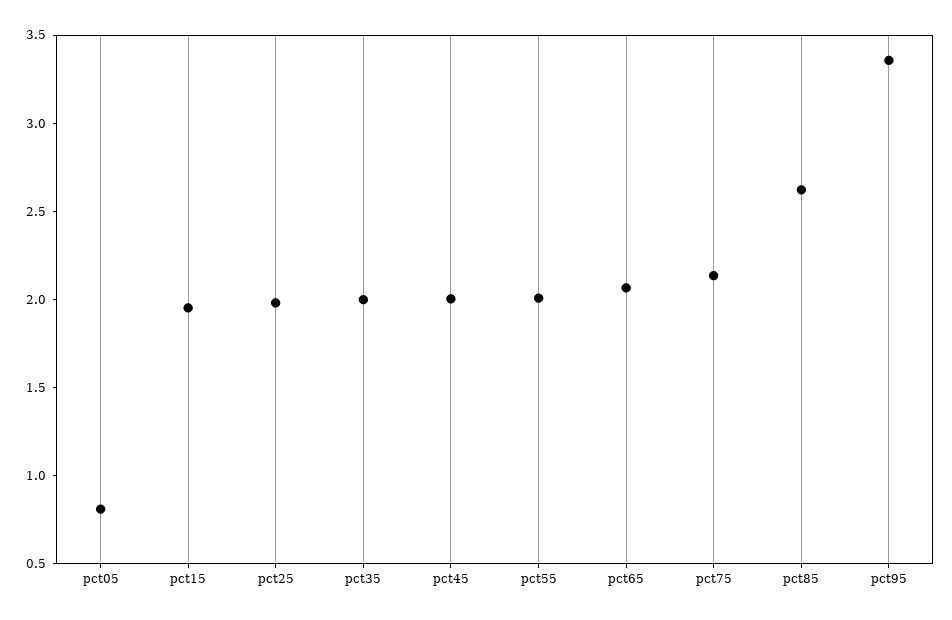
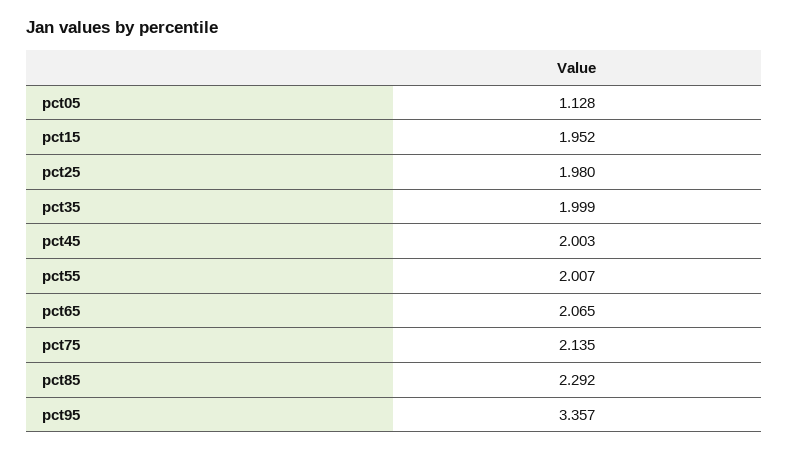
pct05: 0.8 -> 1.128
pct85: 2.6 -> 2.292

